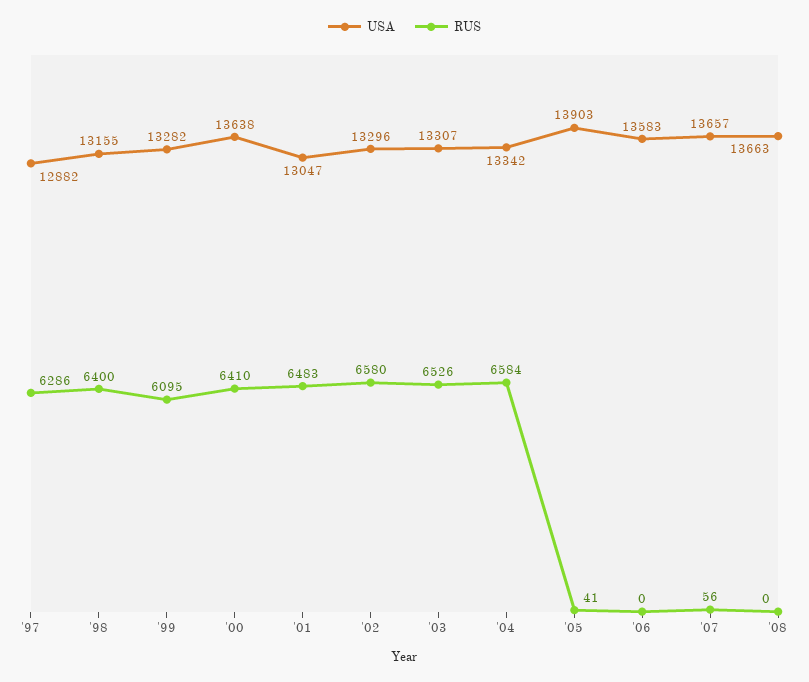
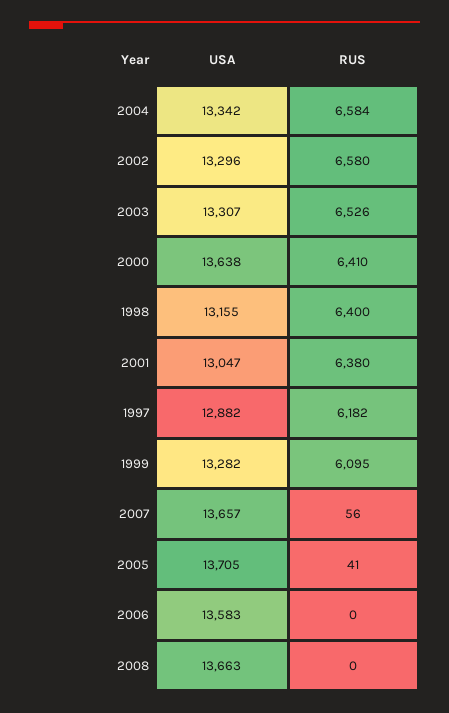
RUS, '97: 6286 -> 6182
RUS, '01: 6483 -> 6380
USA, '05: 13903 -> 13705

